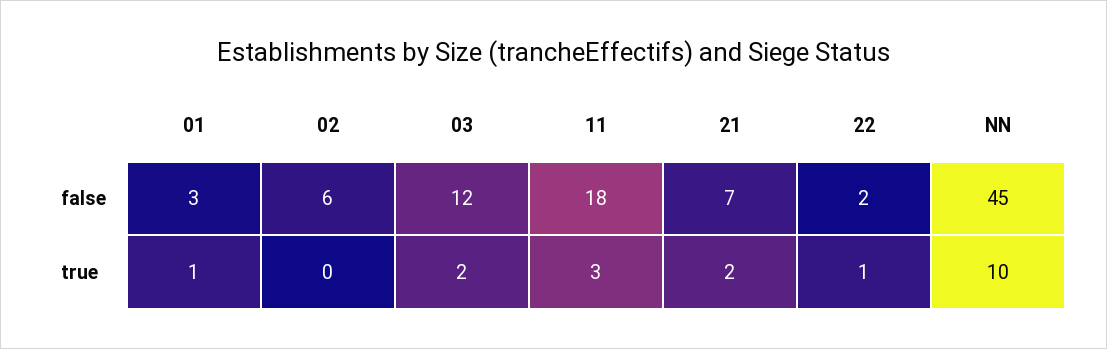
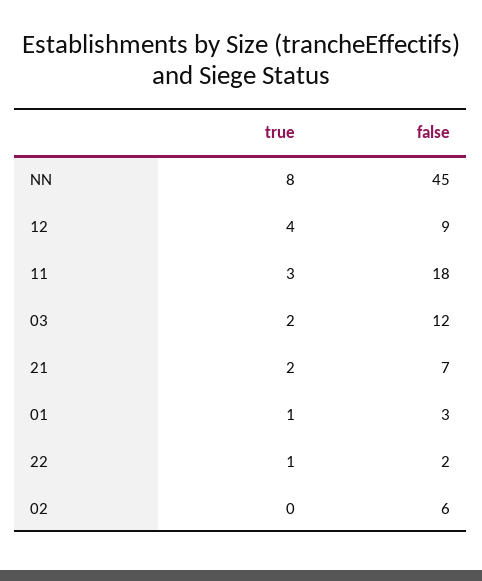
NN, true: 10 -> 8
12, true: none -> 4
12, false: none -> 9

